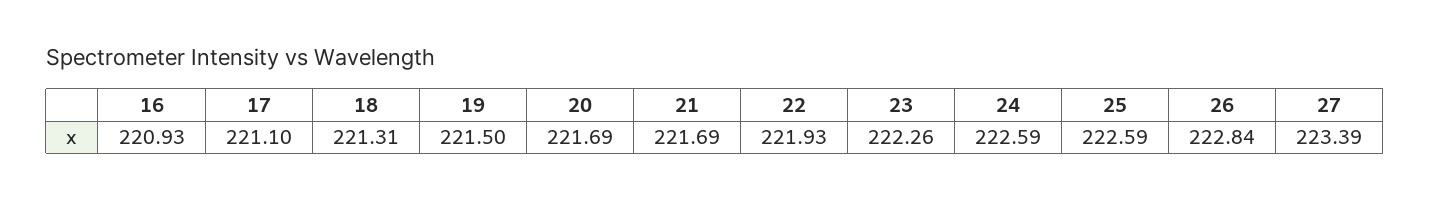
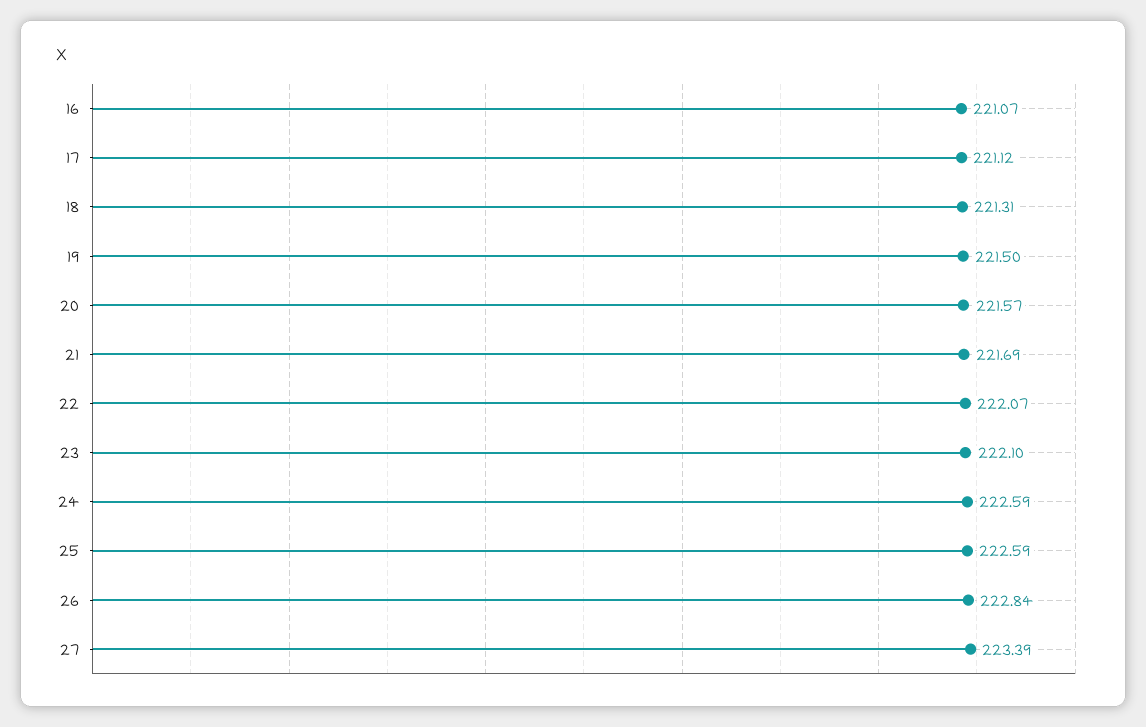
16: 220.93 -> 221.07
17: 221.1 -> 221.12
20: 221.69 -> 221.57
22: 221.93 -> 222.07
23: 222.26 -> 222.1

